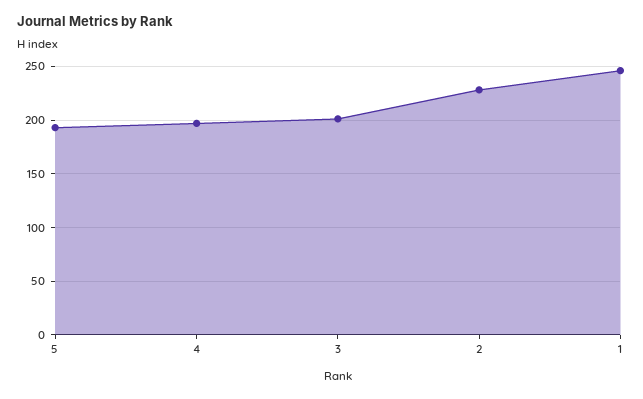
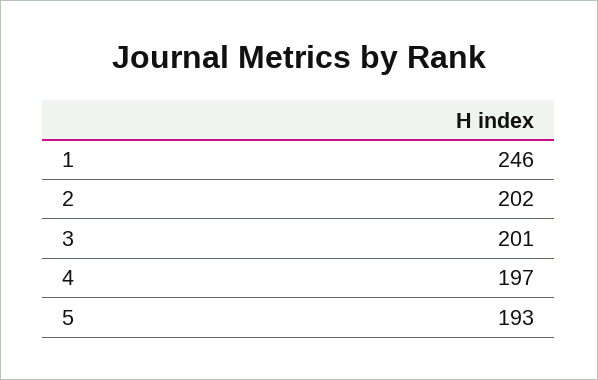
2: 230 -> 202

